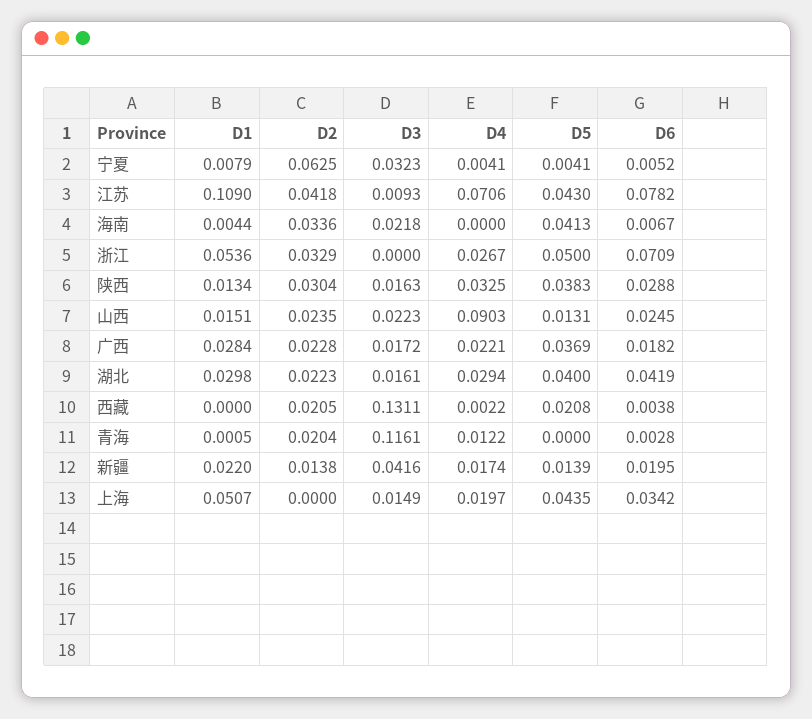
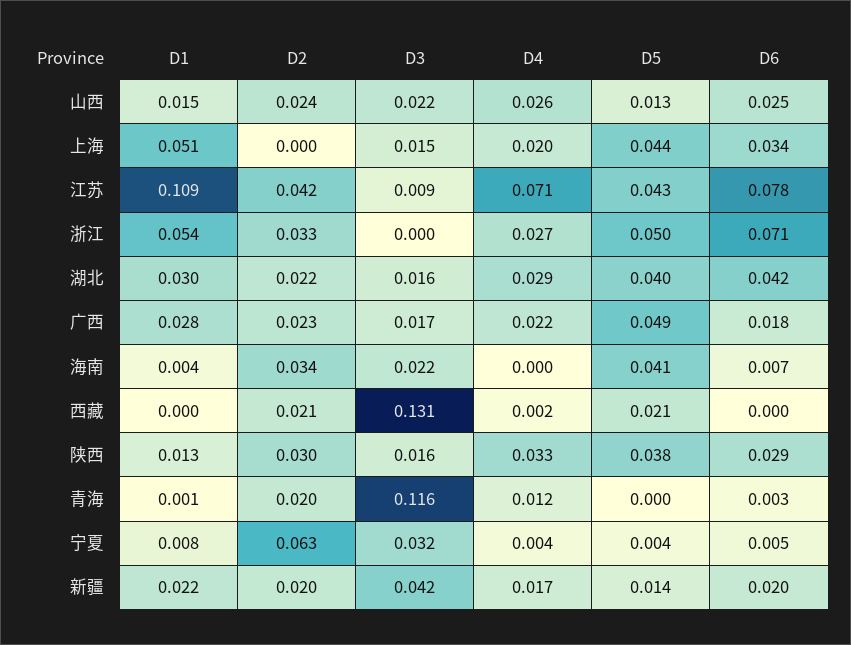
D4, 山西: 0.0903 -> 0.026
D5, 广西: 0.0369 -> 0.049
D6, 西藏: 0.0038 -> 0
D2, 新疆: 0.0138 -> 0.02

